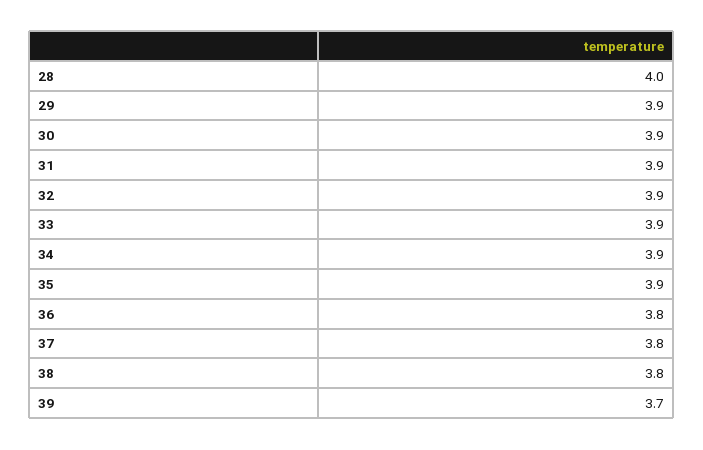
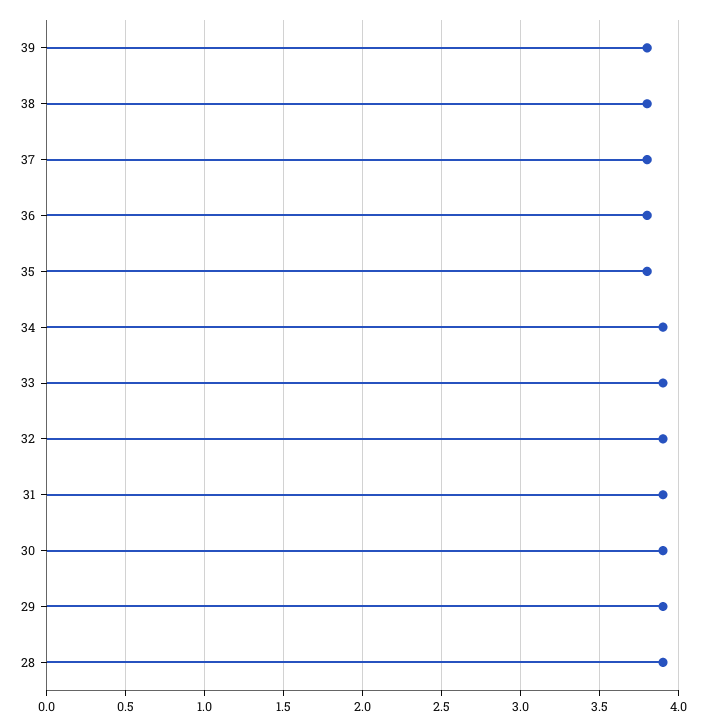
28: 4 -> 3.9
35: 3.9 -> 3.8
39: 3.7 -> 3.8

